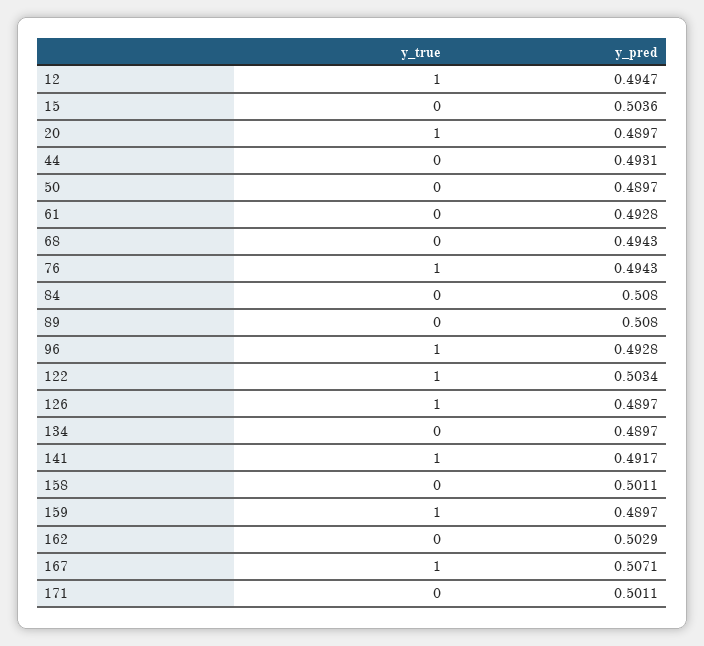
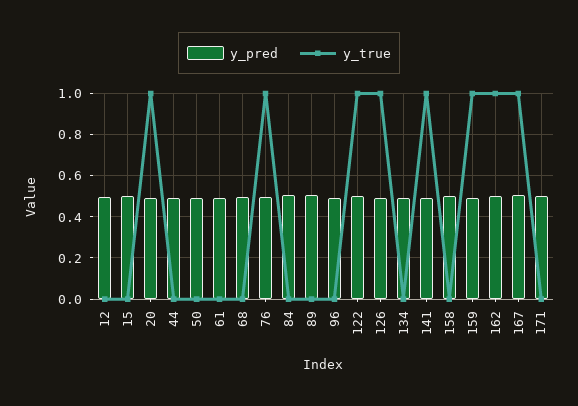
y_true, 12: 1 -> 0
y_true, 96: 1 -> 0
y_true, 162: 0 -> 1

